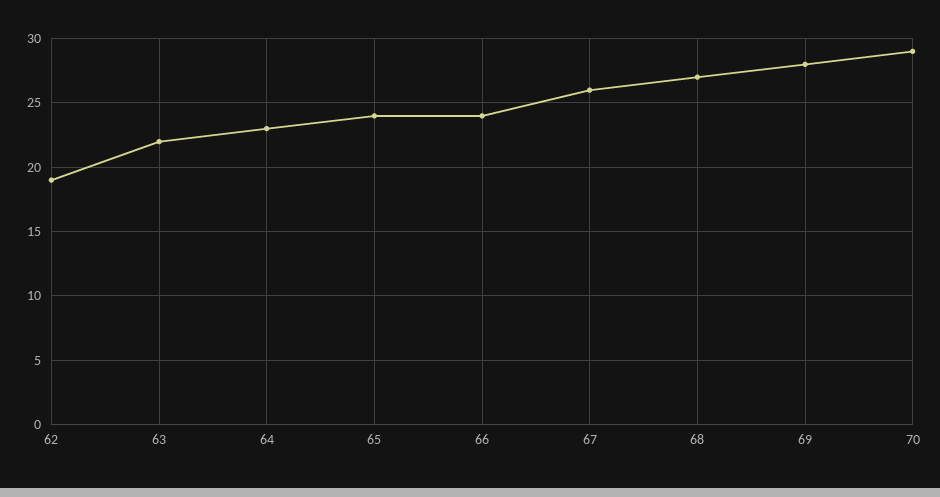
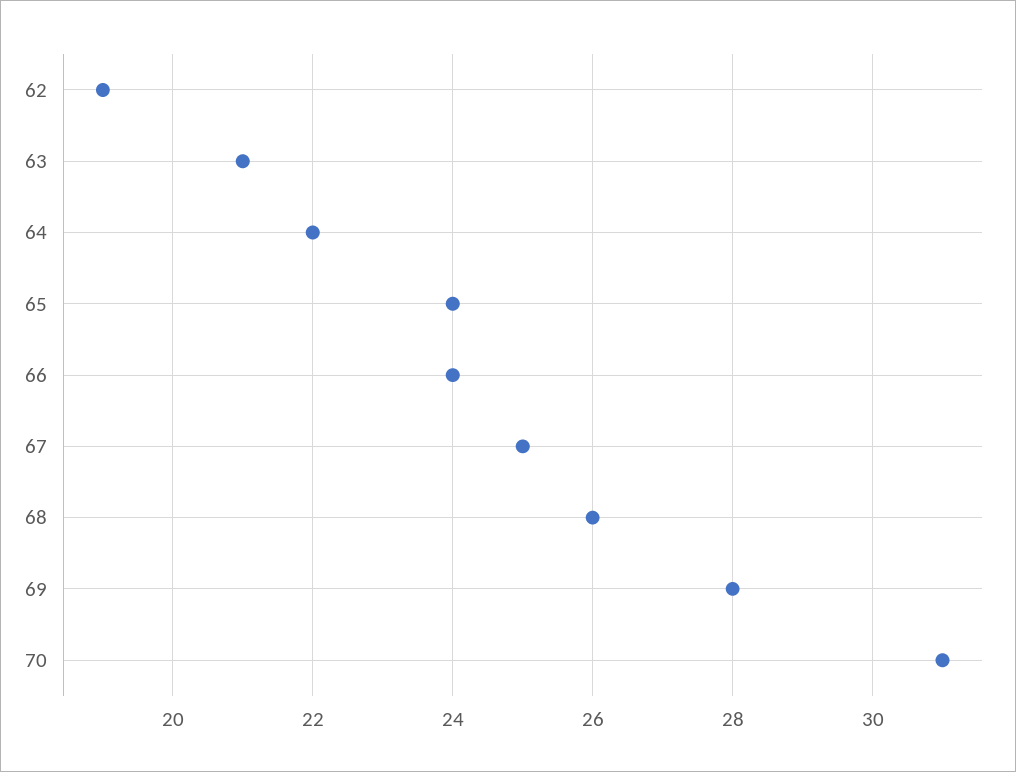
63: 22 -> 21
64: 23 -> 22
67: 26 -> 25
68: 27 -> 26
70: 29 -> 31

